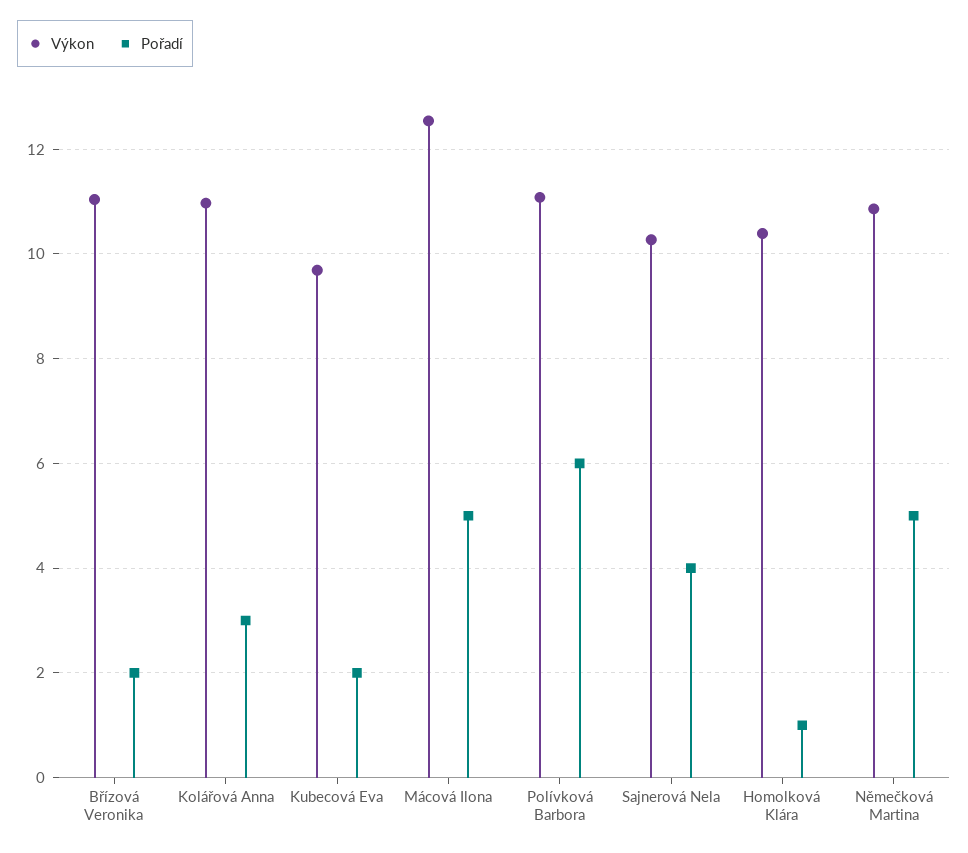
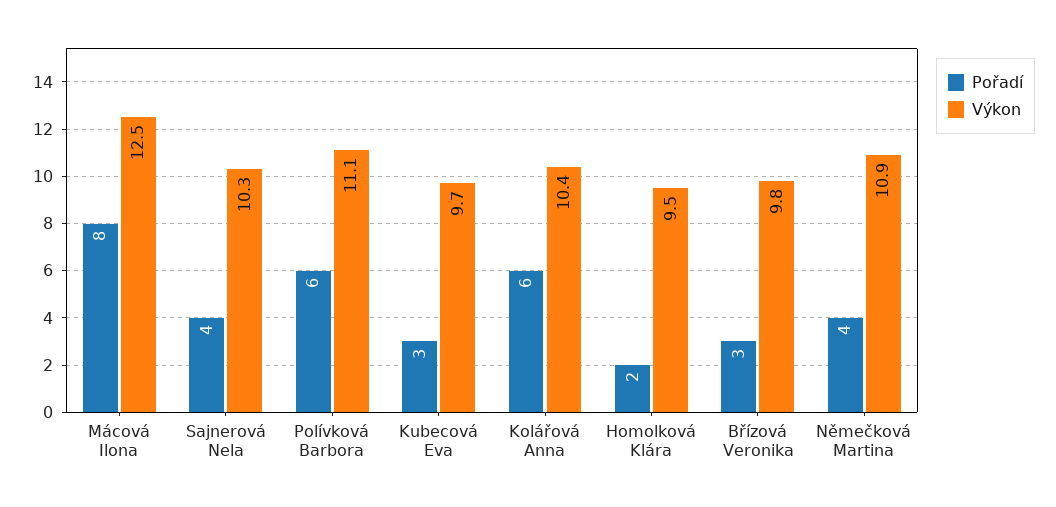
Výkon, Břízová Veronika: 11 -> 9.8
Pořadí, Břízová Veronika: 2 -> 3
Výkon, Kolářová Anna: 11 -> 10.4
Pořadí, Kolářová Anna: 3 -> 6
Pořadí, Kubecová Eva: 2 -> 3
Pořadí, Mácová Ilona: 5 -> 8
Výkon, Homolková Klára: 10.4 -> 9.5
Pořadí, Homolková Klára: 1 -> 2
Pořadí, Němečková Martina: 5 -> 4

